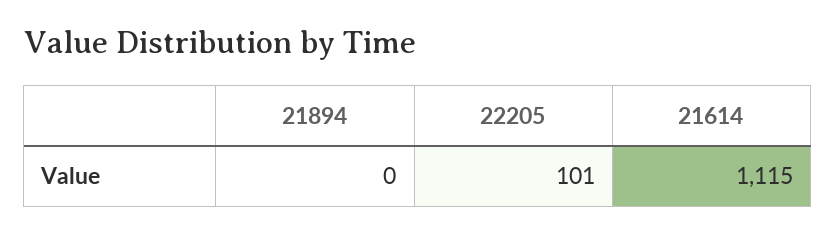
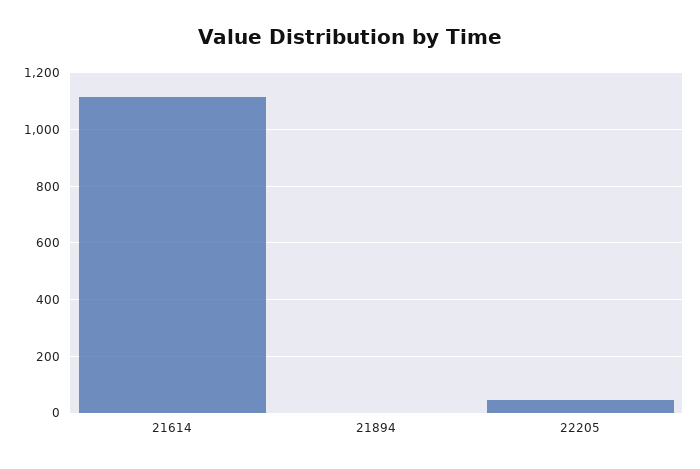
22205: 101 -> 50

